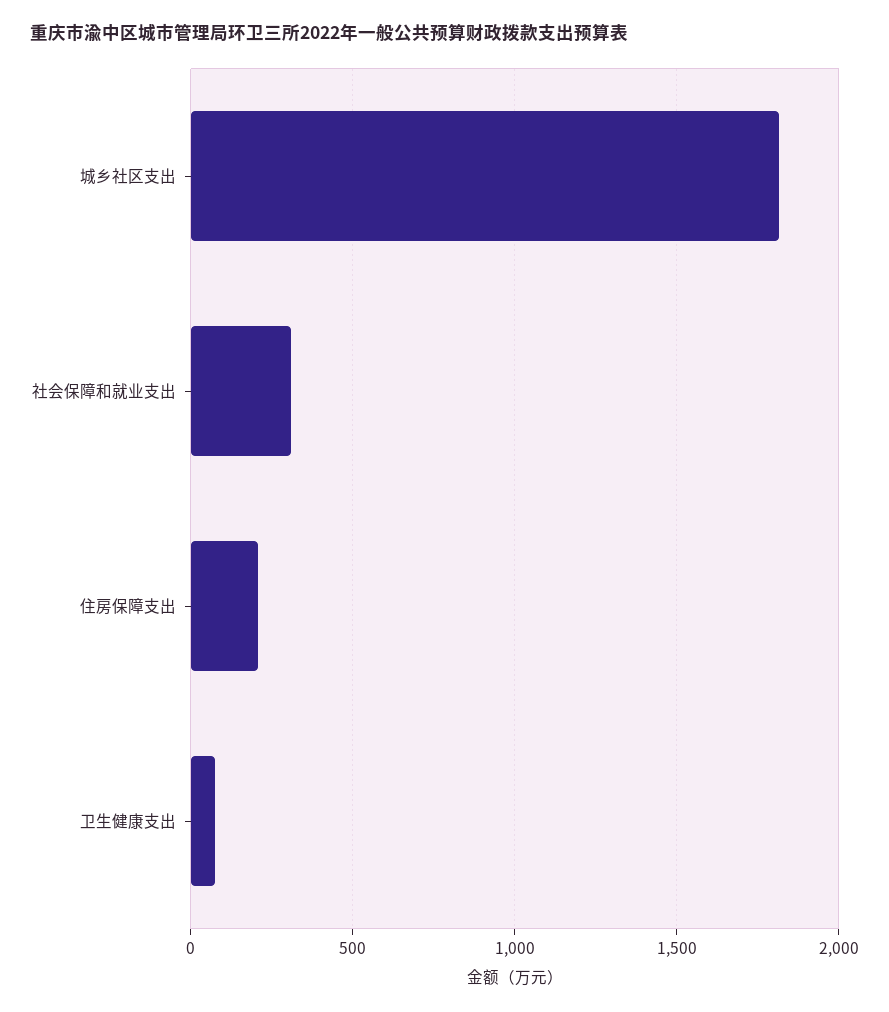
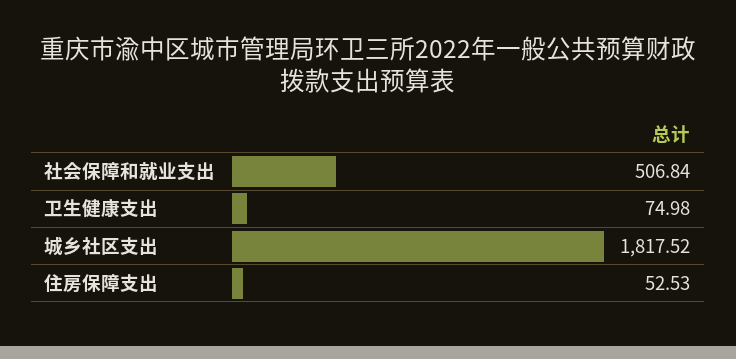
社会保障和就业支出: 300 -> 506.84
住房保障支出: 200 -> 52.53

